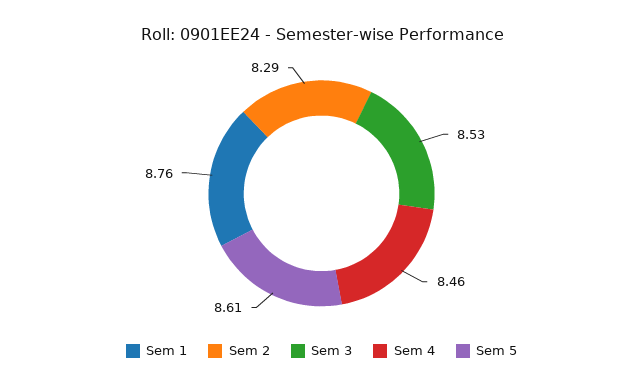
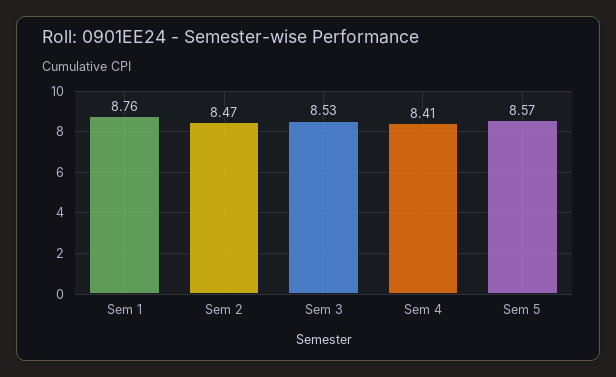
Sem 2: 8.29 -> 8.47
Sem 4: 8.46 -> 8.41
Sem 5: 8.61 -> 8.57

